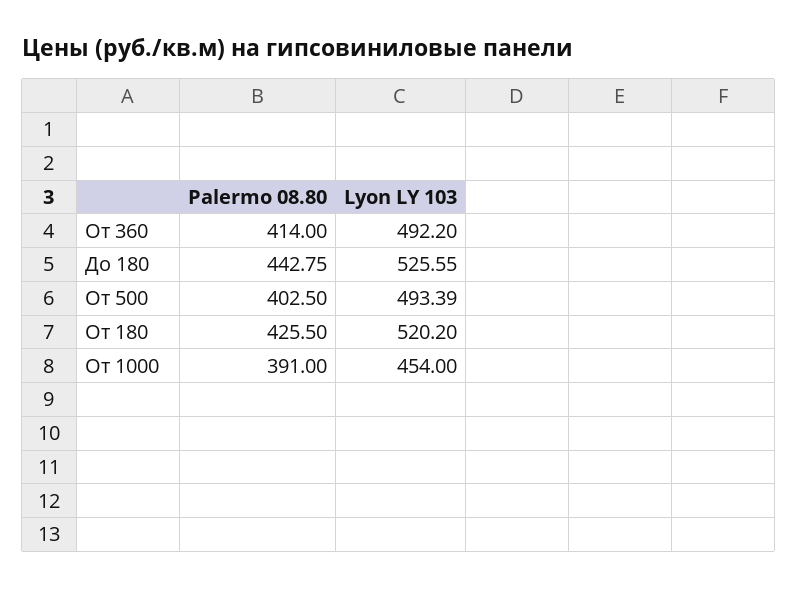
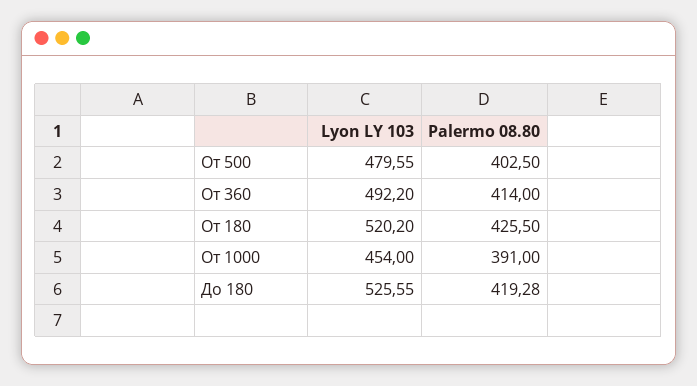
Palermo 08.80, До 180: 442.75 -> 419.28
Lyon LY 103, От 500: 493.39 -> 479.55

